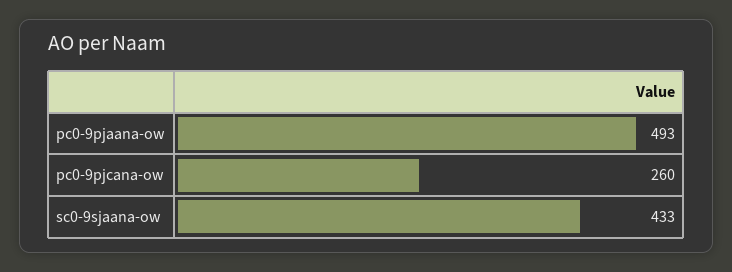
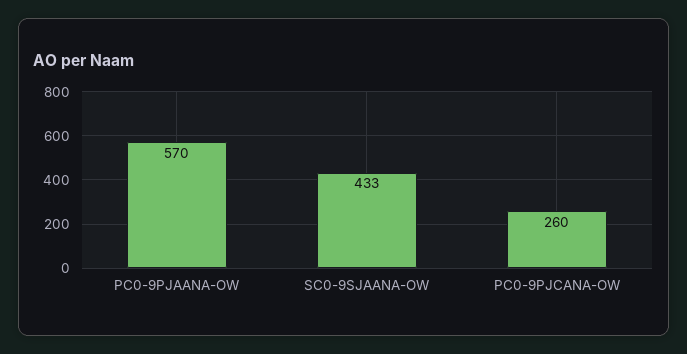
pc0-9pjaana-ow: 493 -> 570

